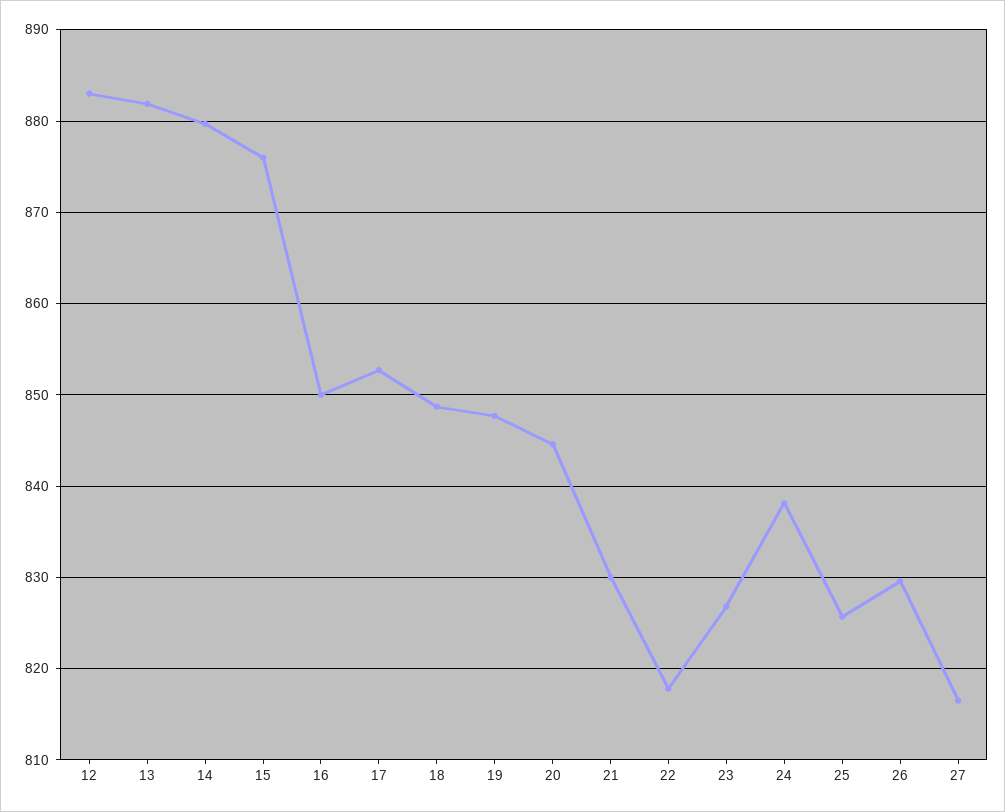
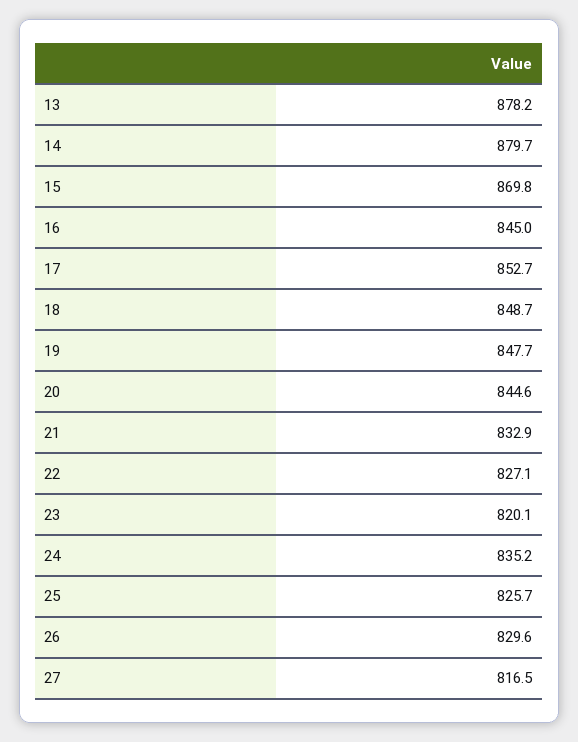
12: 883 -> none
13: 882 -> 878.2
15: 876 -> 869.8
16: 850 -> 845
21: 830 -> 832.9
22: 818 -> 827.1
23: 827 -> 820.1
24: 838 -> 835.2

